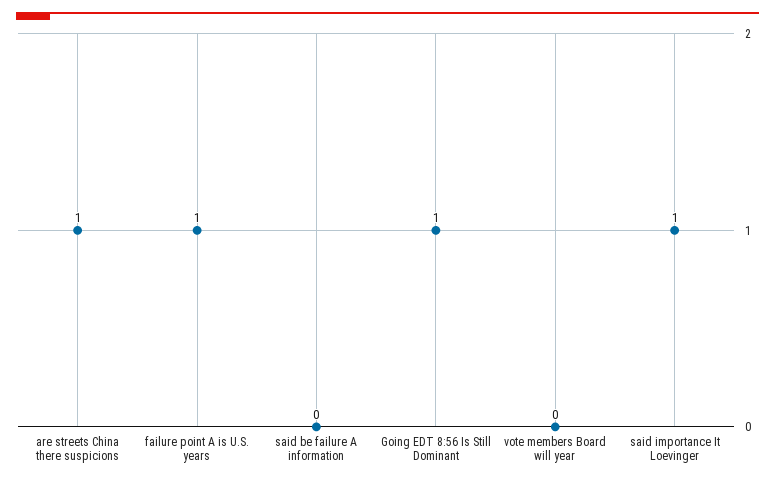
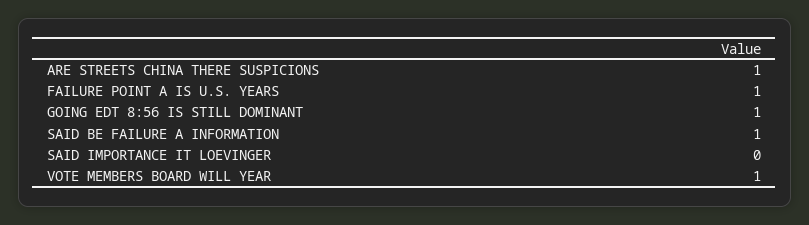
said be failure A information: 0 -> 1
vote members Board will year: 0 -> 1
said importance It Loevinger: 1 -> 0

